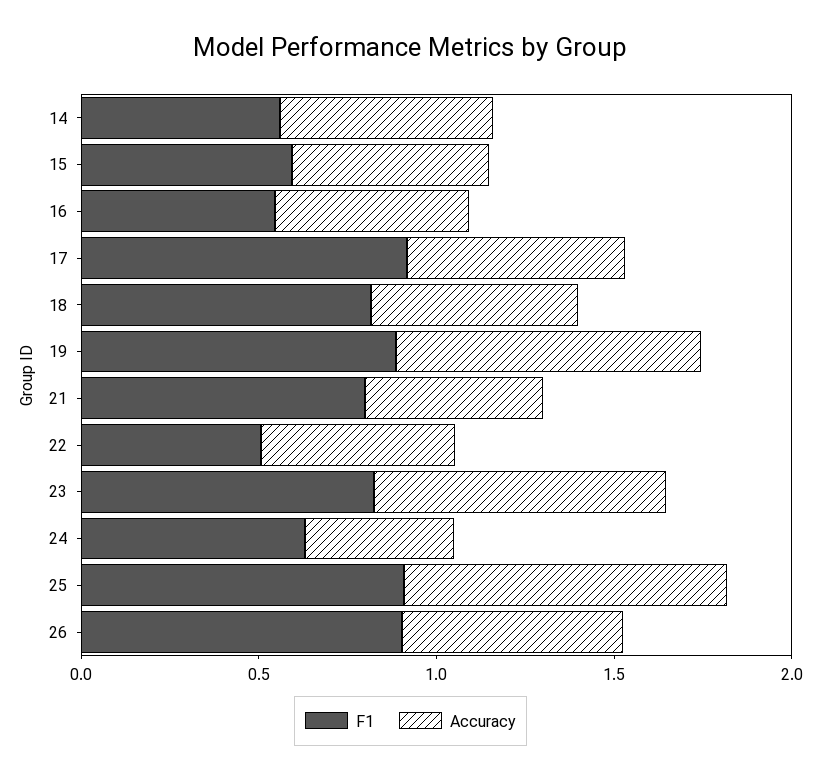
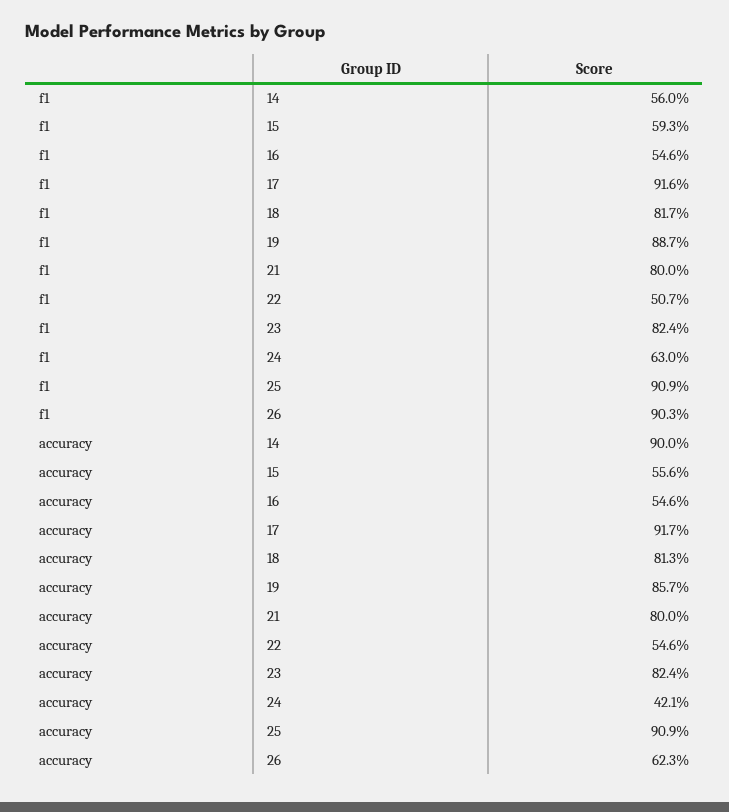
Accuracy, 14: 0.6 -> 0.9
Accuracy, 17: 0.6 -> 0.917
Accuracy, 18: 0.6 -> 0.813
Accuracy, 21: 0.5 -> 0.8

